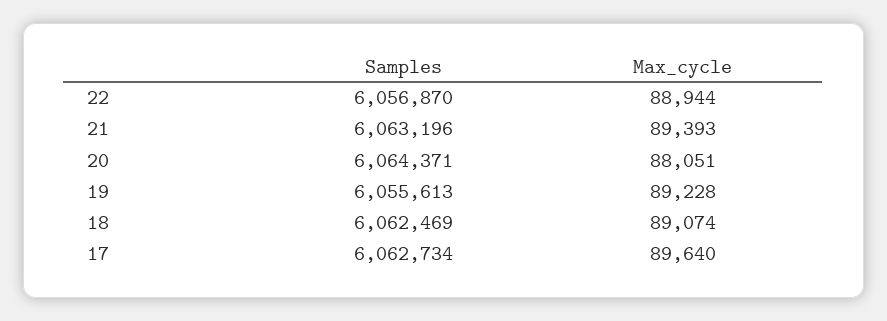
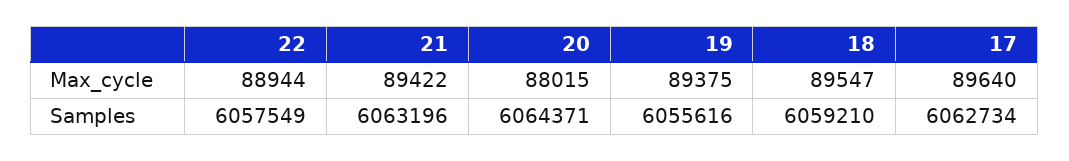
Samples, 22: 6056870 -> 6057549
Max_cycle, 21: 89393 -> 89422
Max_cycle, 20: 88051 -> 88015
Samples, 19: 6055613 -> 6055616
Max_cycle, 19: 89228 -> 89375
Samples, 18: 6062469 -> 6059210
Max_cycle, 18: 89074 -> 89547

